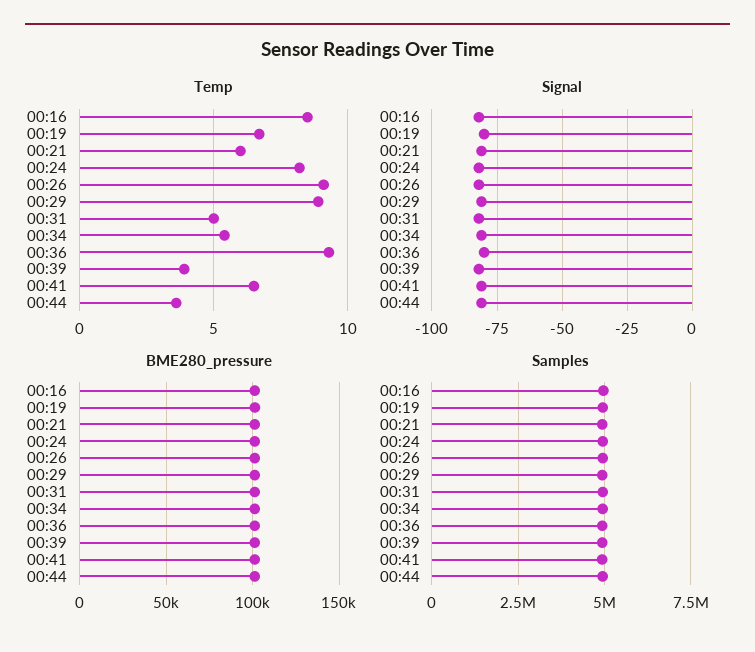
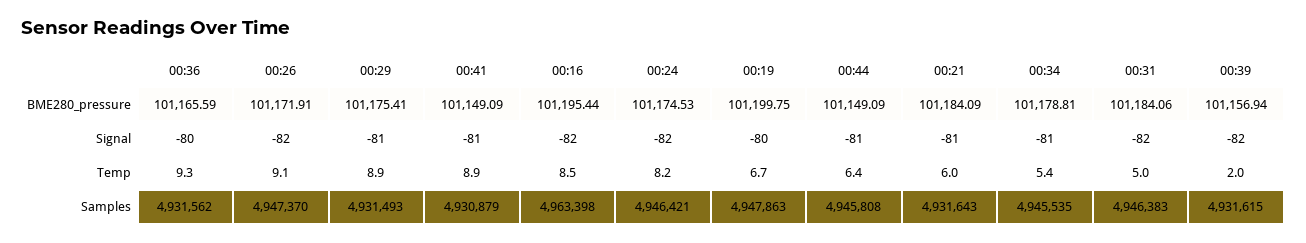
Temp, 00:39: 4 -> 2
Temp, 00:41: 6.5 -> 8.9
Temp, 00:44: 3.5 -> 6.4

